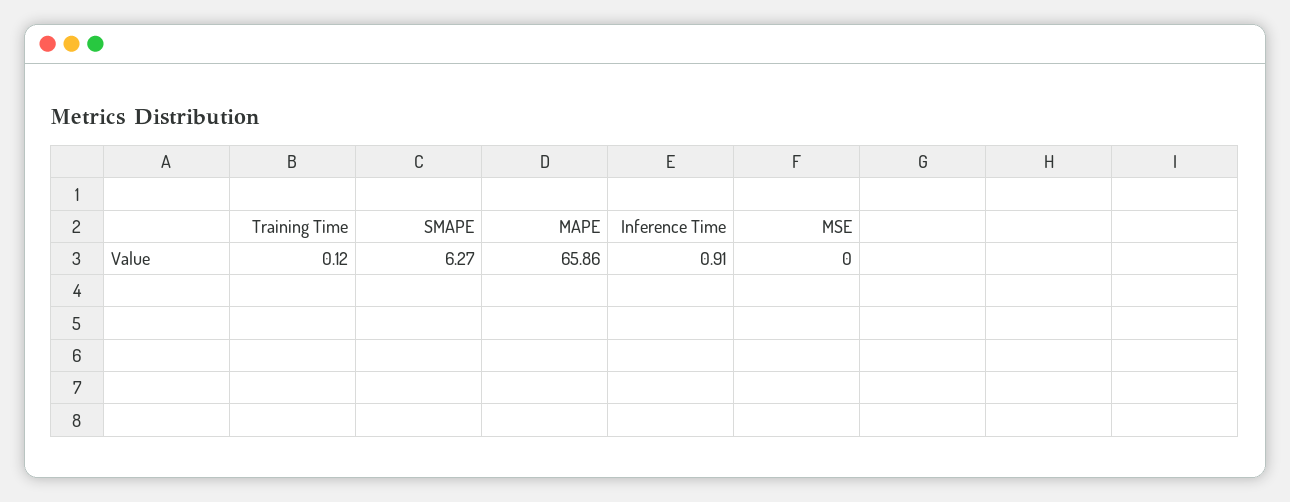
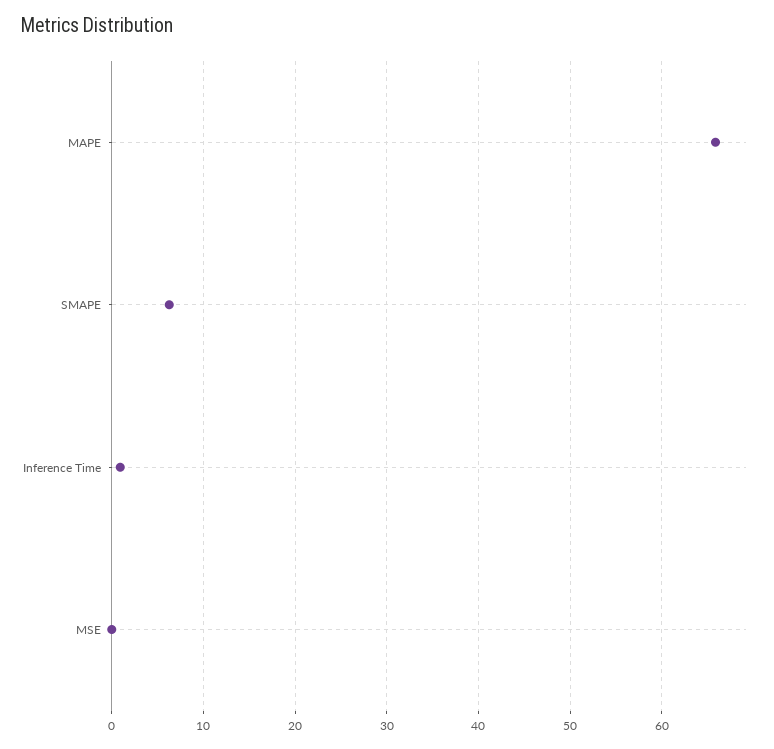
Training Time: 0.12 -> none

